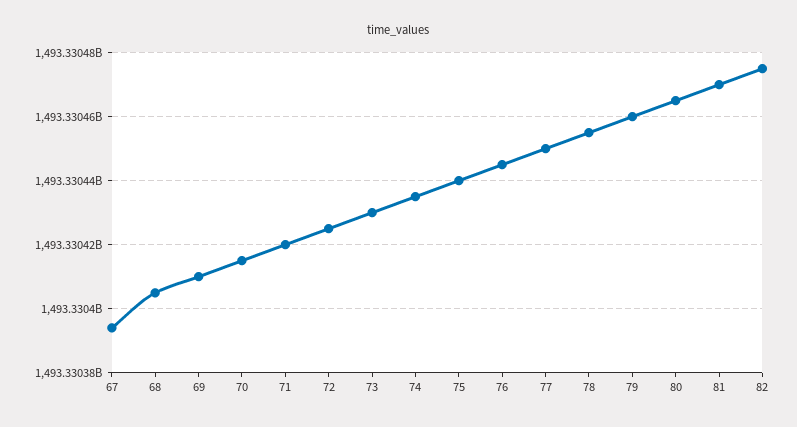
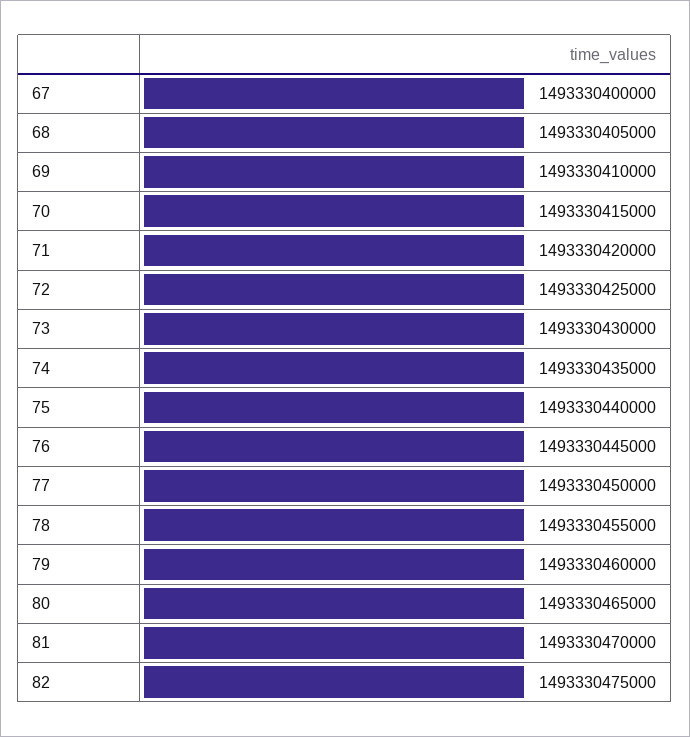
67: 1493330394000 -> 1493330400000

